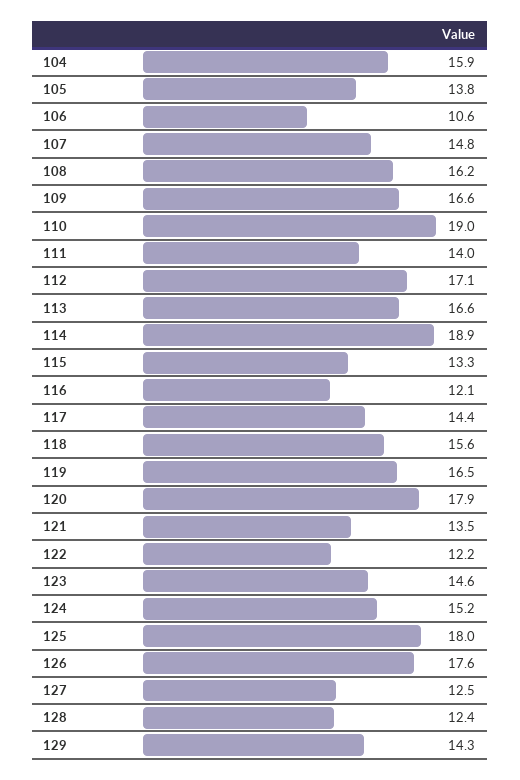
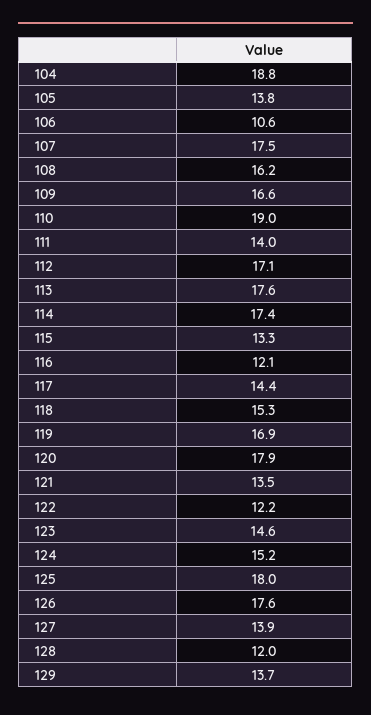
104: 15.9 -> 18.8
107: 14.8 -> 17.5
113: 16.6 -> 17.6
114: 18.9 -> 17.4
118: 15.6 -> 15.3
119: 16.5 -> 16.9
127: 12.5 -> 13.9
128: 12.4 -> 12
129: 14.3 -> 13.7

